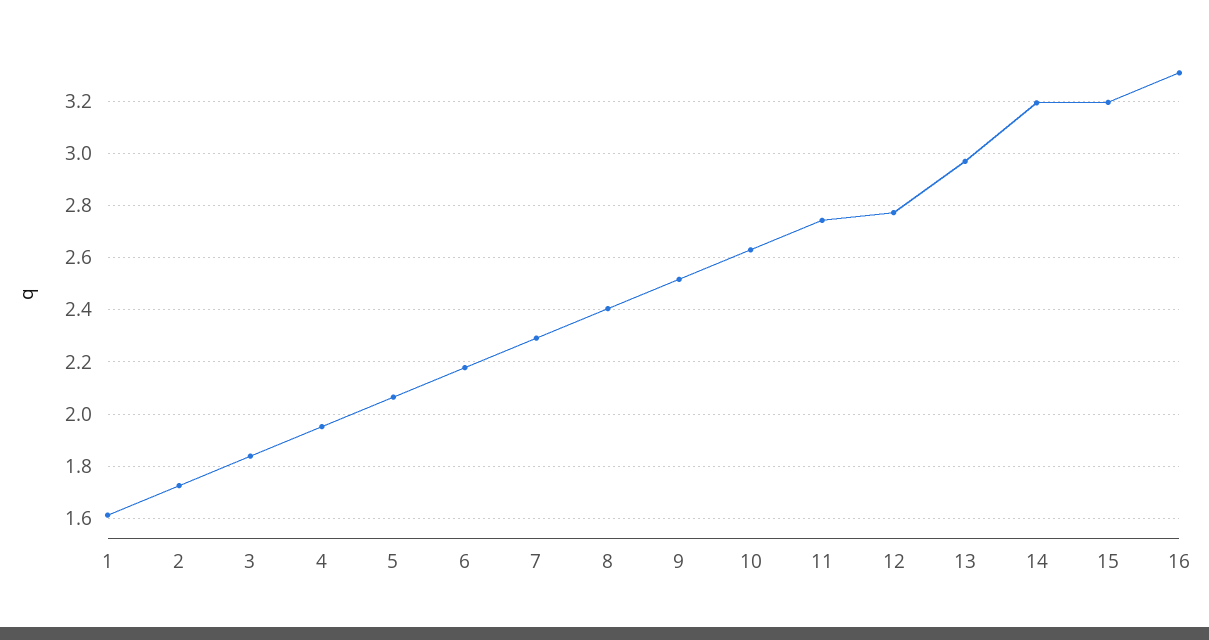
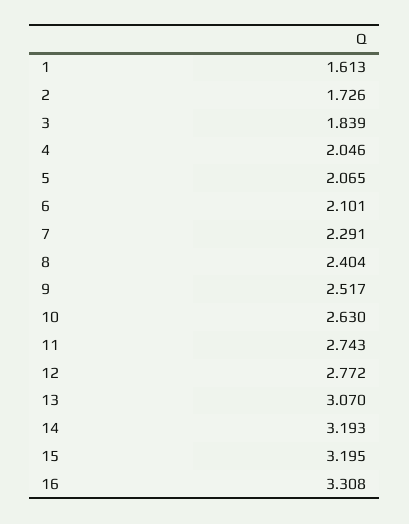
4: 1.95 -> 2.046
6: 2.175 -> 2.101
13: 2.975 -> 3.07

